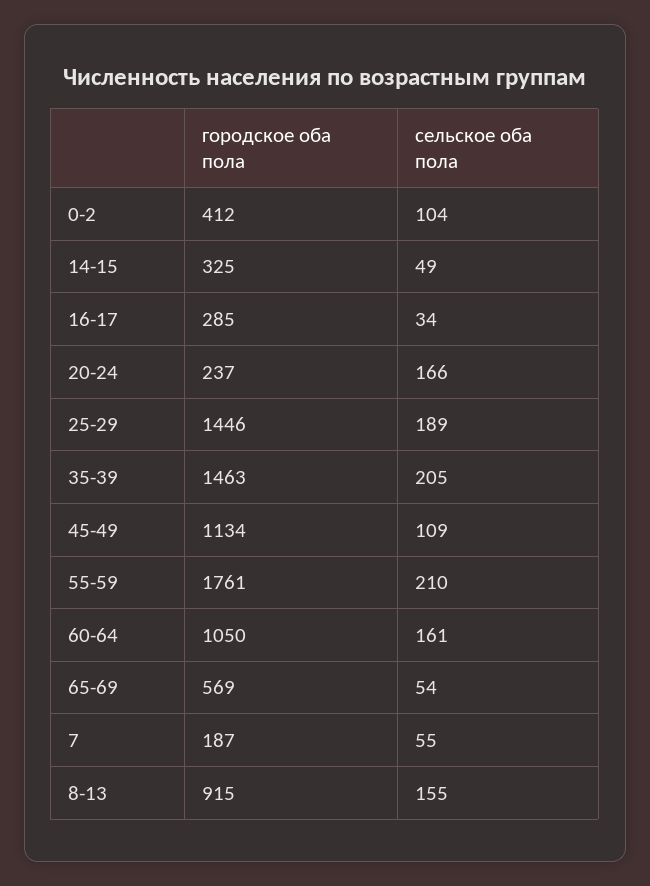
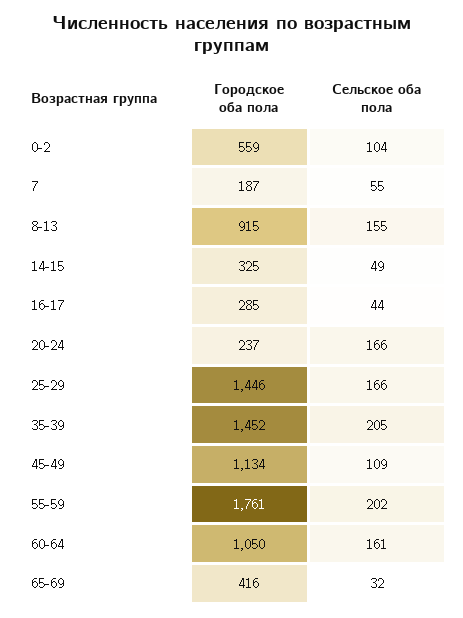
городское оба пола, 0-2: 412 -> 559
сельское оба пола, 16-17: 34 -> 44
сельское оба пола, 25-29: 189 -> 166
городское оба пола, 35-39: 1463 -> 1452
сельское оба пола, 55-59: 210 -> 202
городское оба пола, 65-69: 569 -> 416
сельское оба пола, 65-69: 54 -> 32

